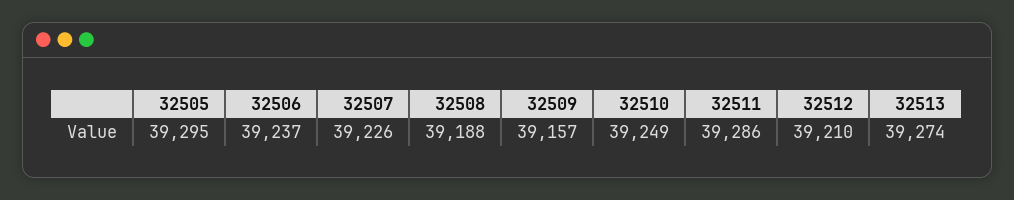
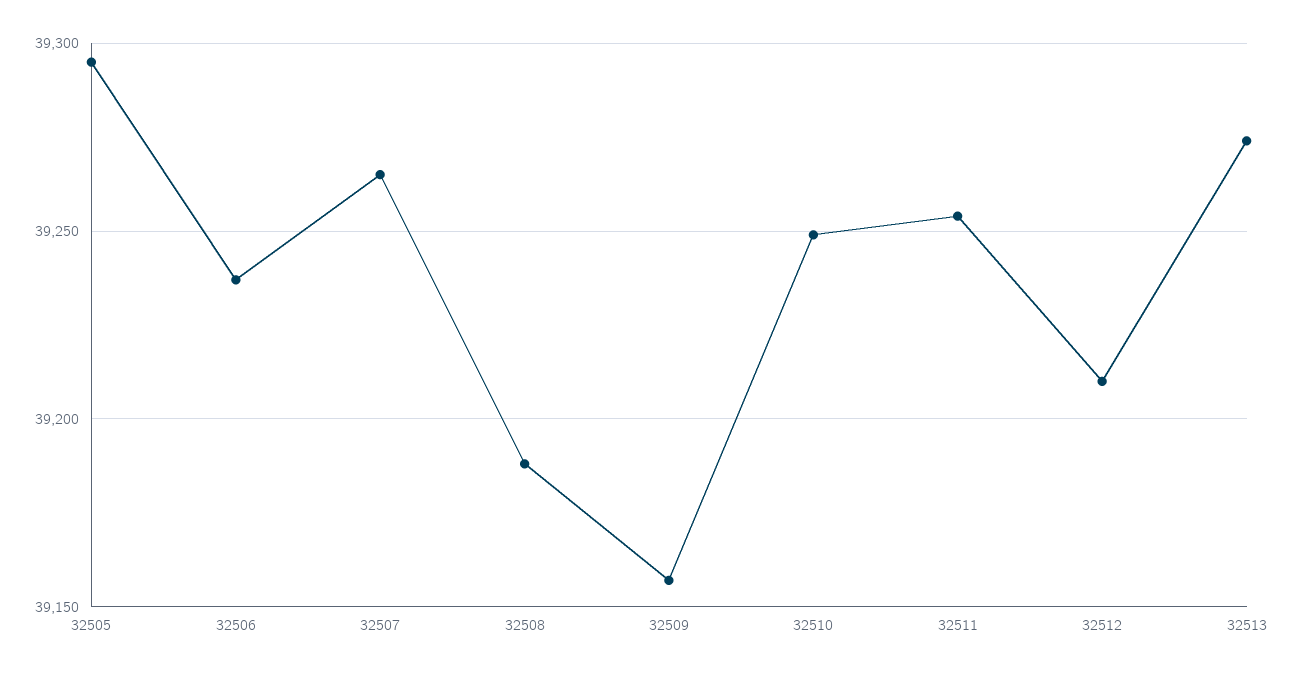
32507: 39226 -> 39265
32511: 39286 -> 39255

